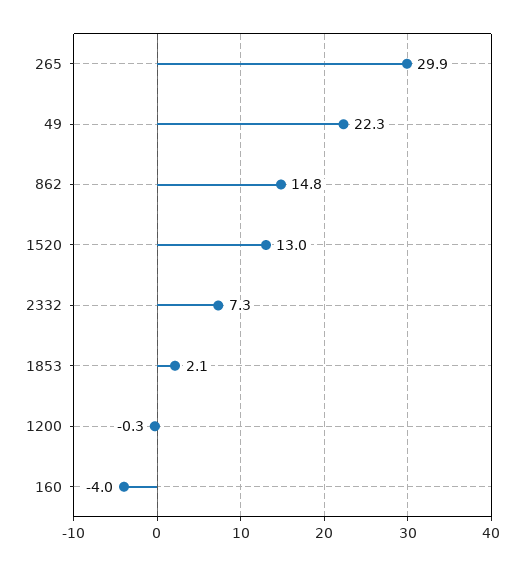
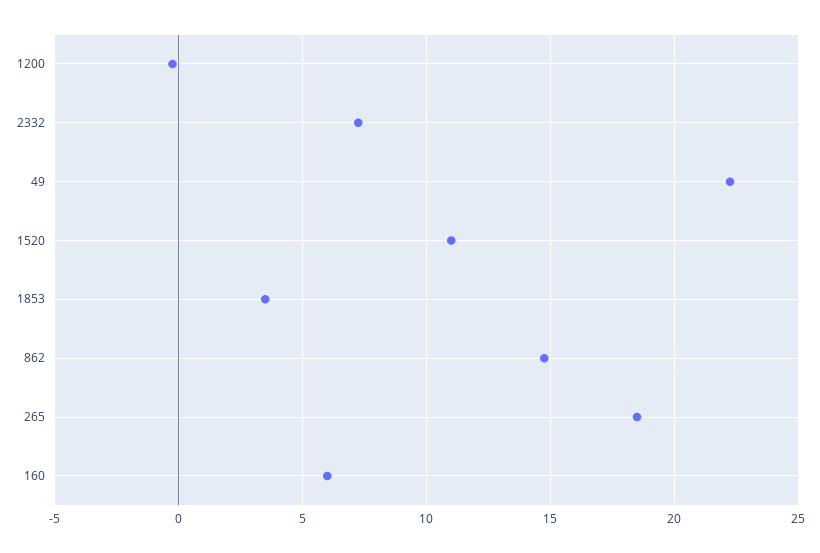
265: 29.9 -> 18.5
1520: 13 -> 11
1853: 2.1 -> 3.5
160: -4 -> 6

